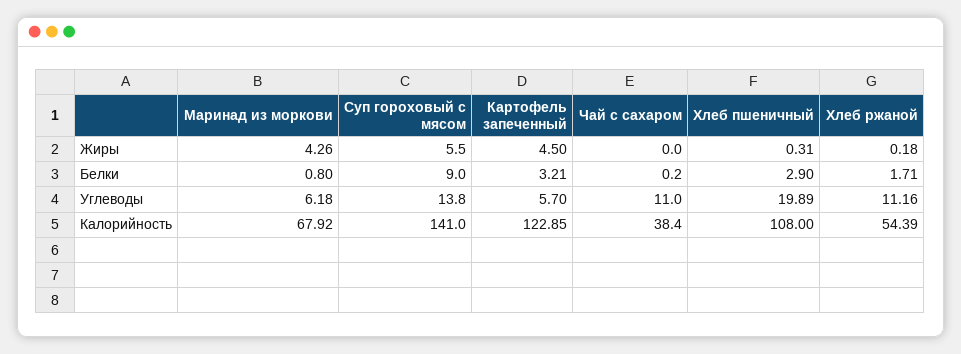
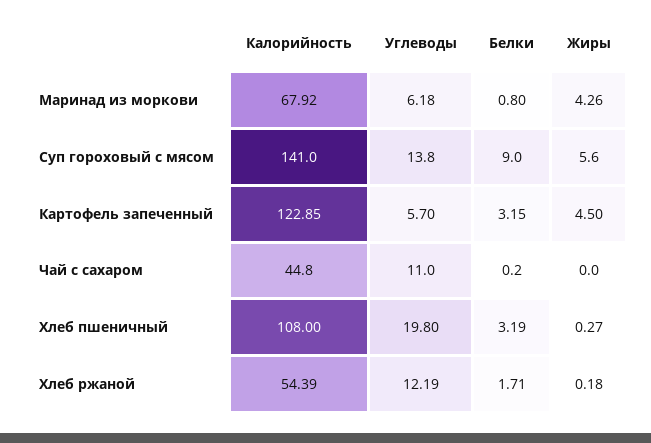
Суп гороховый с мясом, Жиры: 5.5 -> 5.6
Хлеб пшеничный, Жиры: 0.31 -> 0.27
Картофель запеченный, Белки: 3.21 -> 3.15
Хлеб пшеничный, Белки: 2.9 -> 3.19
Хлеб пшеничный, Углеводы: 19.89 -> 19.8
Хлеб ржаной, Углеводы: 11.16 -> 12.19
Чай с сахаром, Калорийность: 38.4 -> 44.8

